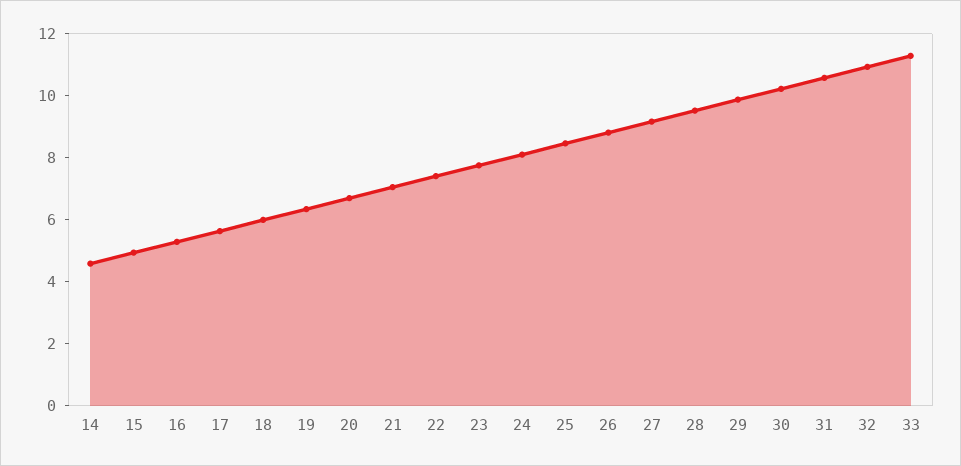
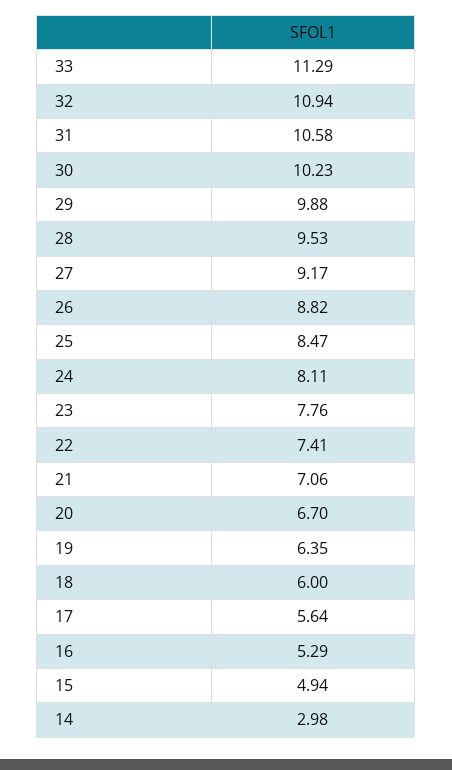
14: 4.5 -> 2.98

